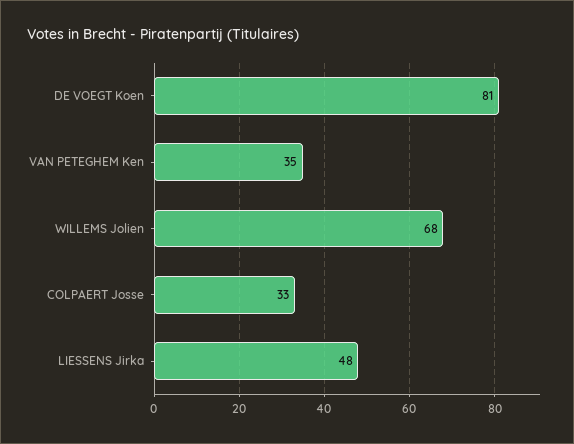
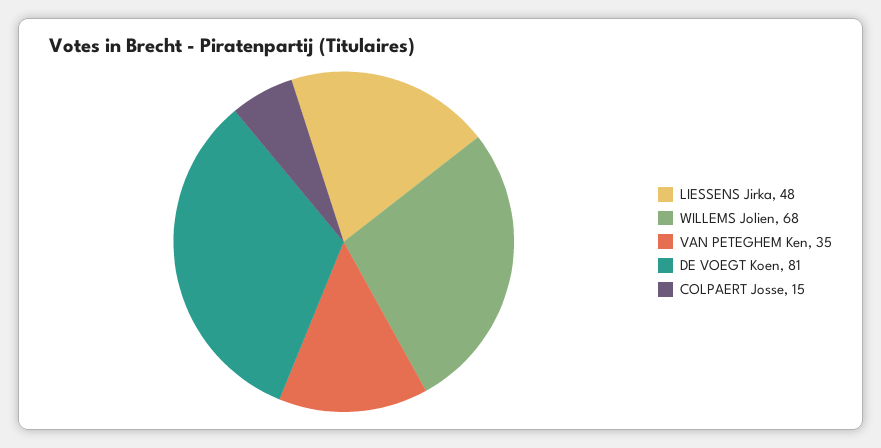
COLPAERT Josse: 33 -> 15

